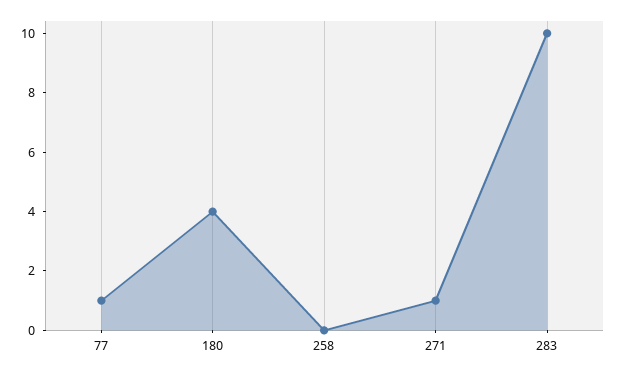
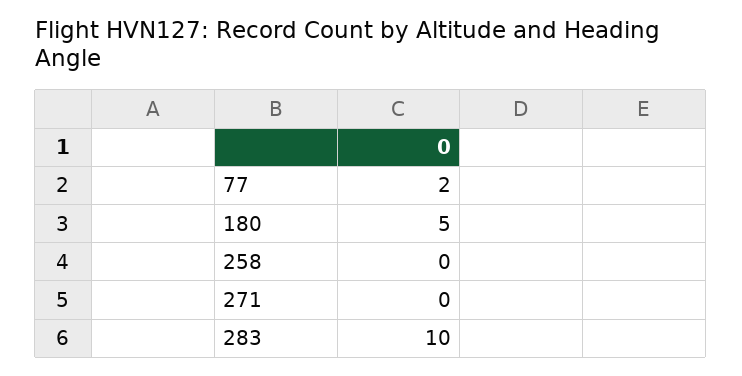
77: 1 -> 2
180: 4 -> 5
271: 1 -> 0

